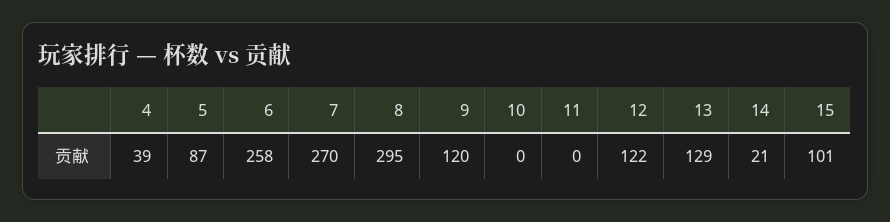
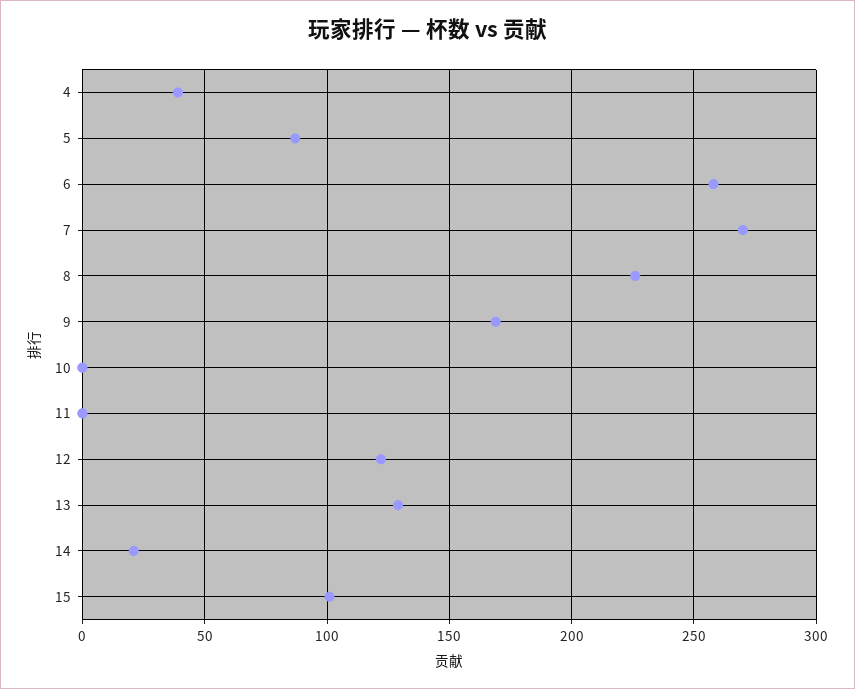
8: 295 -> 225
9: 120 -> 170

